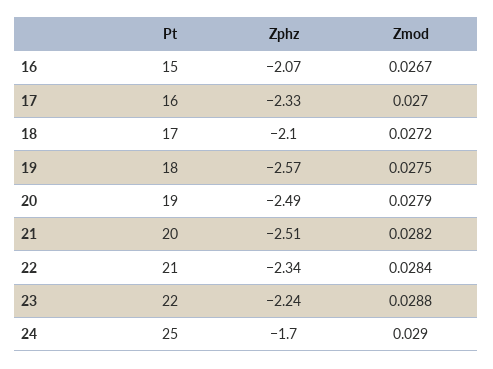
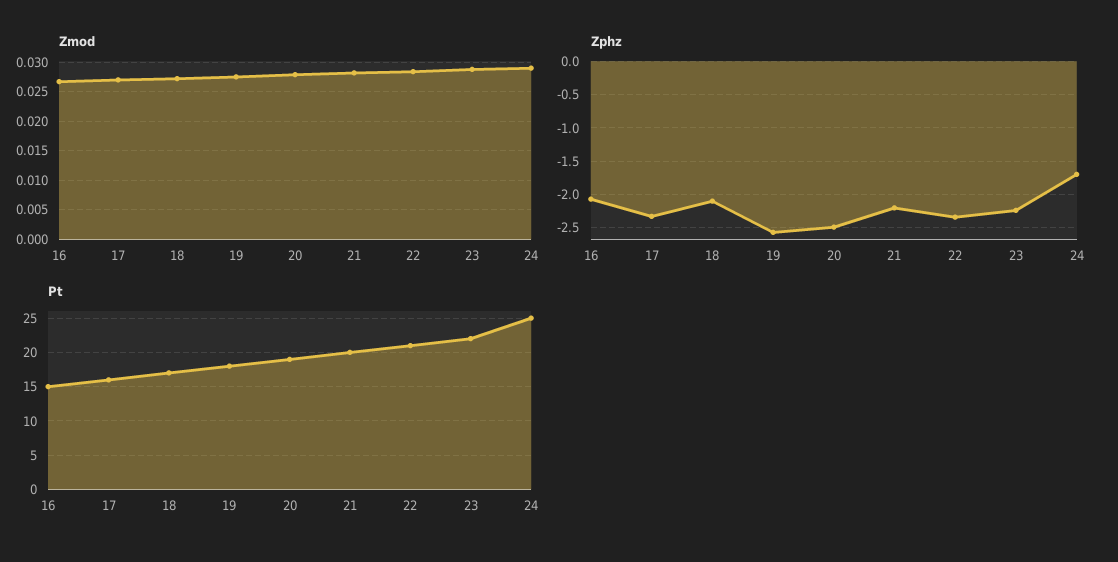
Zphz, 21: -2.51 -> -2.2

